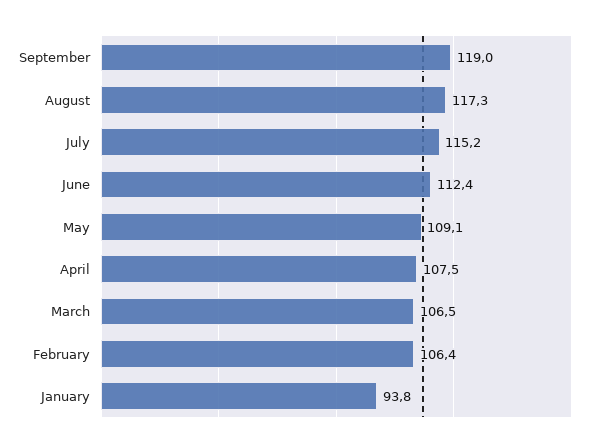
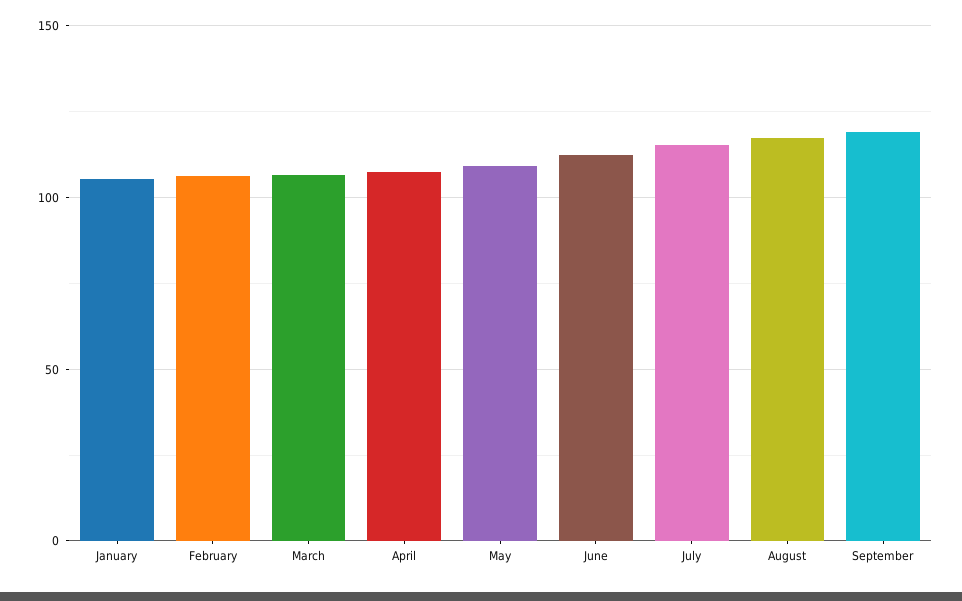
January: 93.8 -> 105

